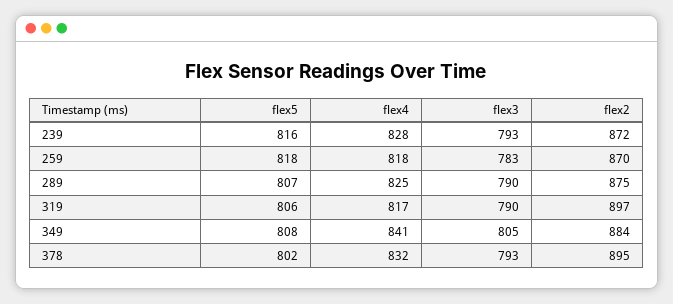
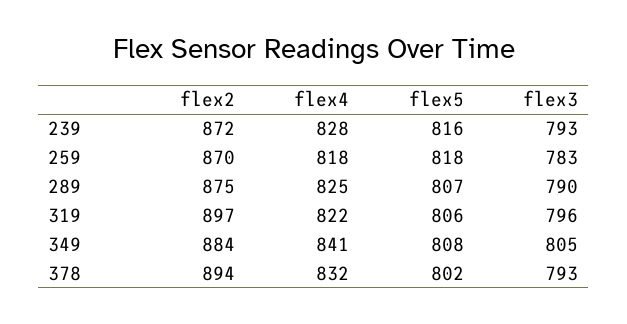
flex4, 319: 817 -> 822
flex3, 319: 790 -> 796
flex2, 378: 895 -> 894

